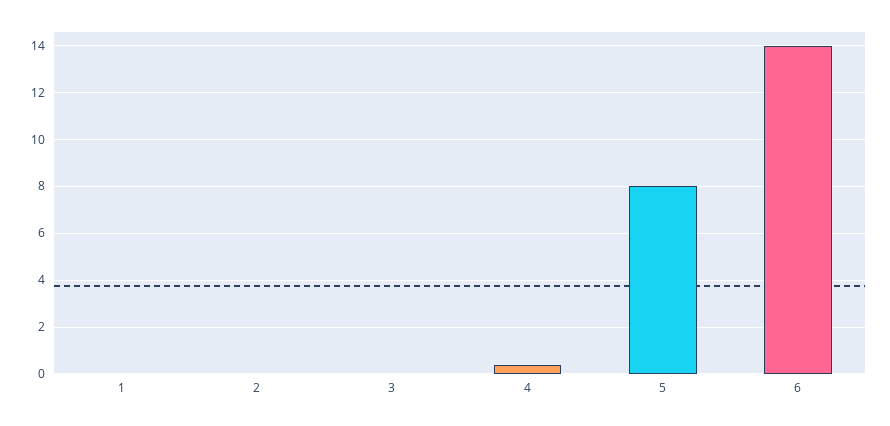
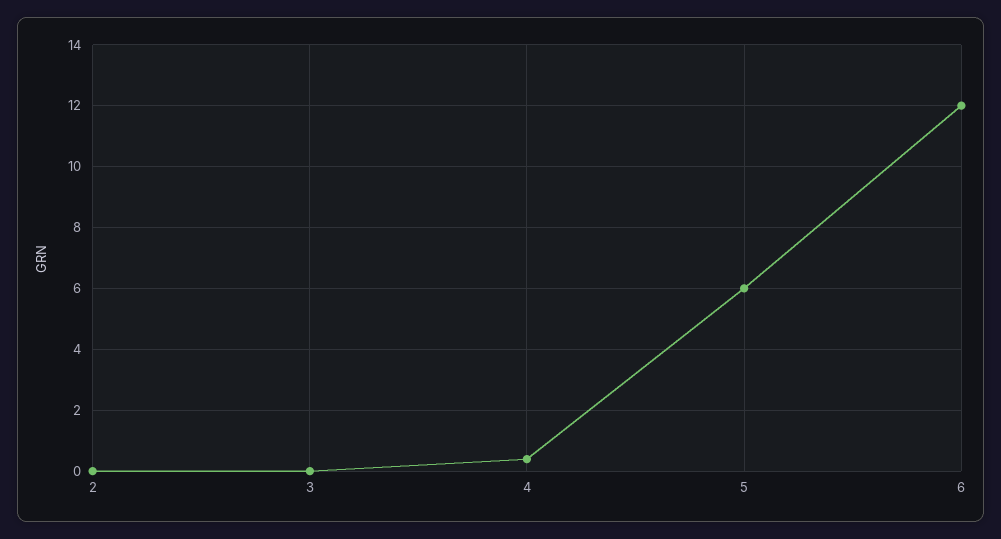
1: 0 -> none
5: 8 -> 6
6: 14 -> 12

